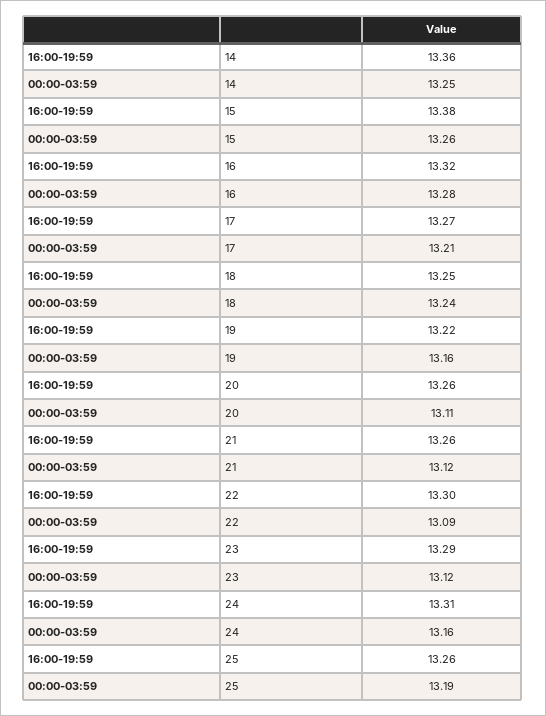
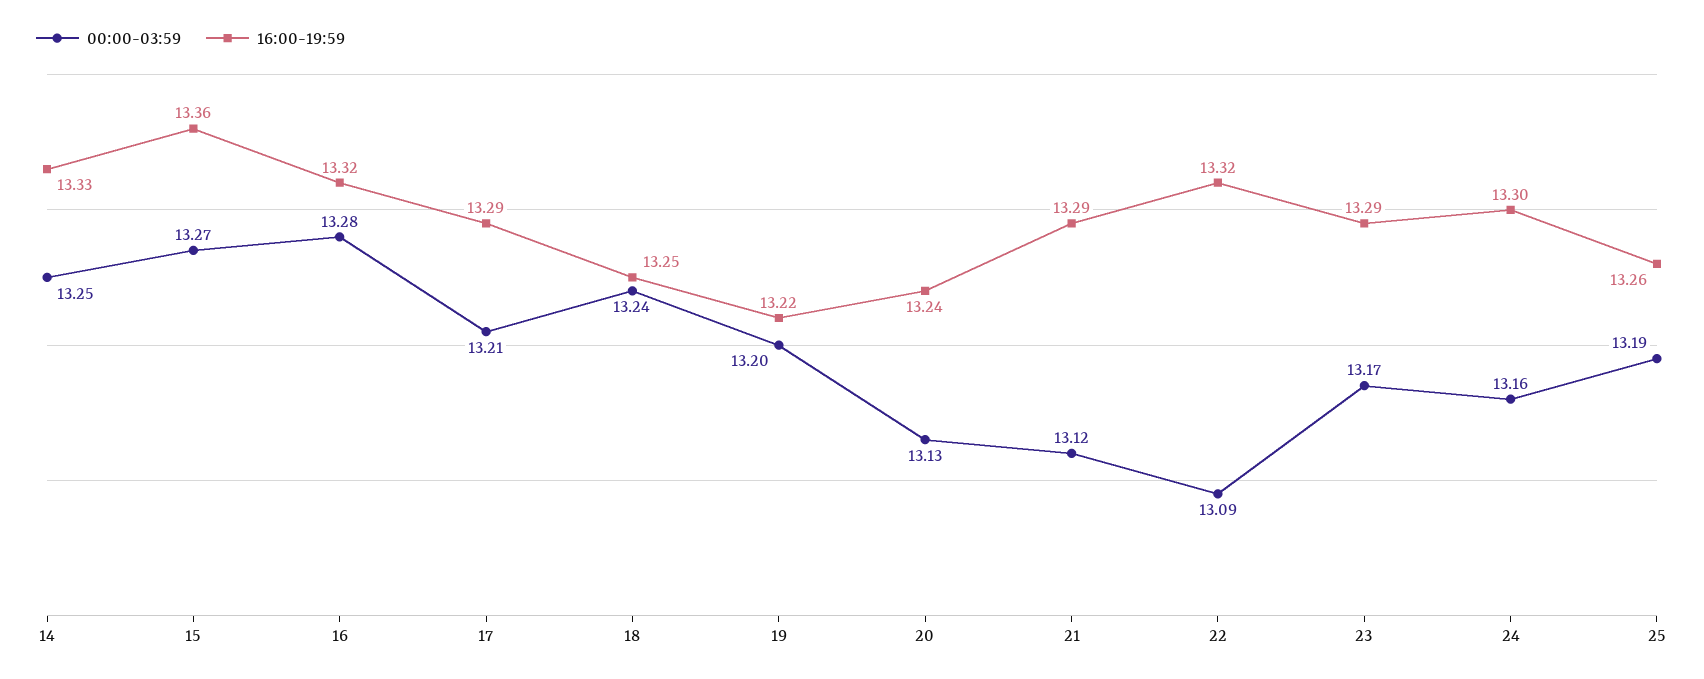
16:00-19:59, 14: 13.36 -> 13.33
16:00-19:59, 15: 13.38 -> 13.36
00:00-03:59, 15: 13.26 -> 13.27
16:00-19:59, 17: 13.27 -> 13.29
00:00-03:59, 19: 13.16 -> 13.2
16:00-19:59, 20: 13.26 -> 13.24
00:00-03:59, 20: 13.11 -> 13.13
16:00-19:59, 21: 13.26 -> 13.29
16:00-19:59, 22: 13.3 -> 13.32
00:00-03:59, 23: 13.12 -> 13.17
16:00-19:59, 24: 13.31 -> 13.3

